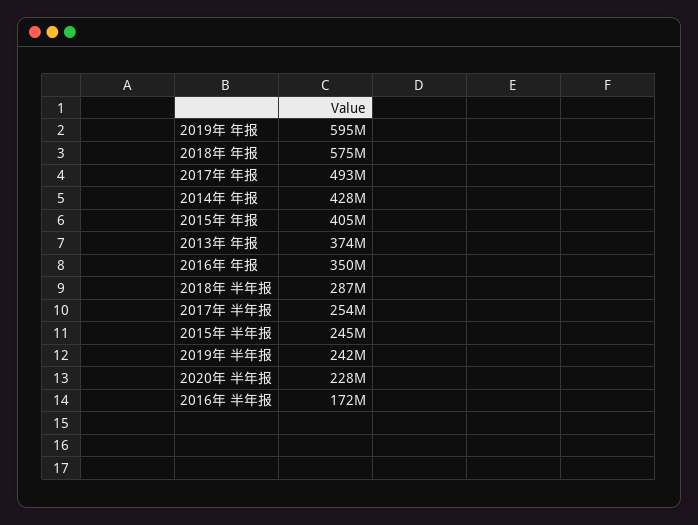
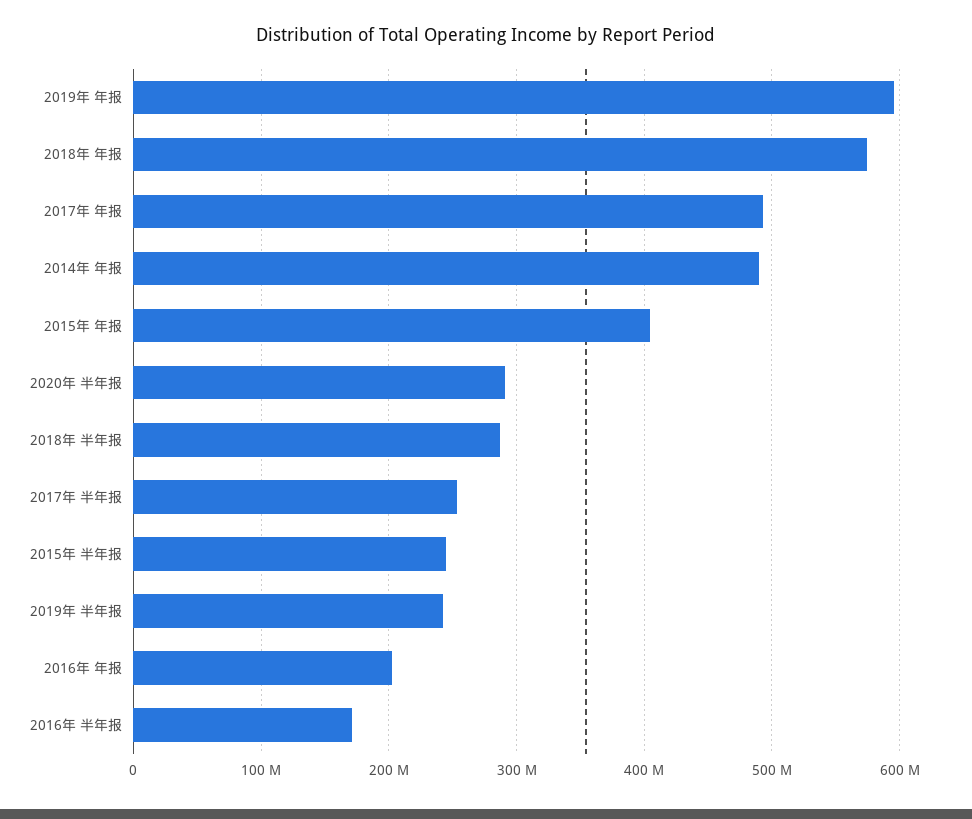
2014年 年报: 428000000 -> 490000000
2013年 年报: 374000000 -> none
2016年 年报: 350000000 -> 200000000
2020年 半年报: 228000000 -> 290000000

